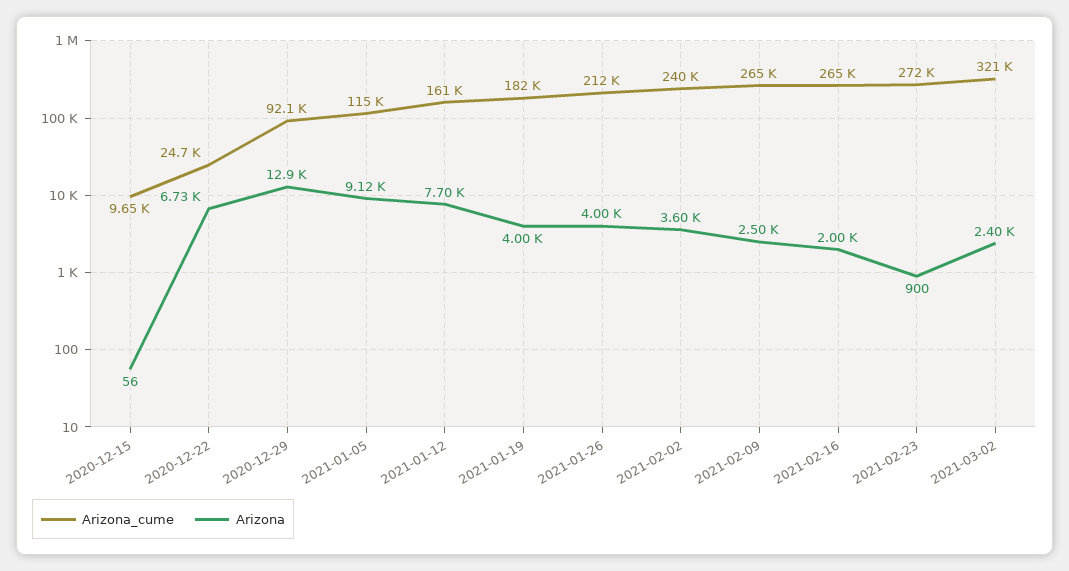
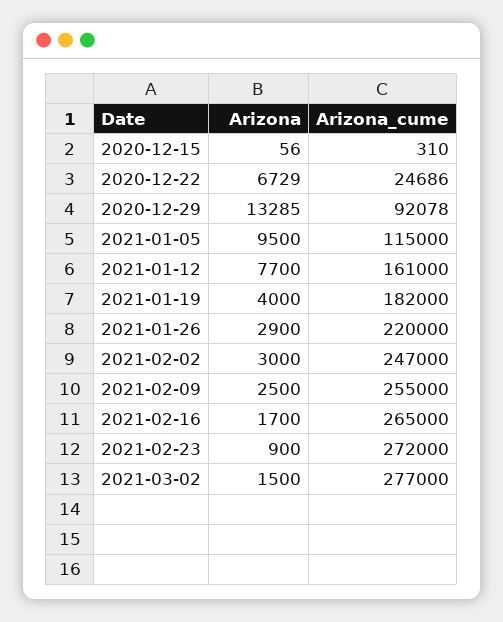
Arizona_cume, 2020-12-15: 9650 -> 310
Arizona, 2020-12-29: 12900 -> 13285
Arizona, 2021-01-05: 9120 -> 9500
Arizona_cume, 2021-01-26: 212000 -> 220000
Arizona, 2021-01-26: 4000 -> 2900
Arizona_cume, 2021-02-02: 240000 -> 247000
Arizona, 2021-02-02: 3600 -> 3000
Arizona_cume, 2021-02-09: 265000 -> 255000
Arizona, 2021-02-16: 2000 -> 1700
Arizona_cume, 2021-03-02: 321000 -> 277000
Arizona, 2021-03-02: 2400 -> 1500

